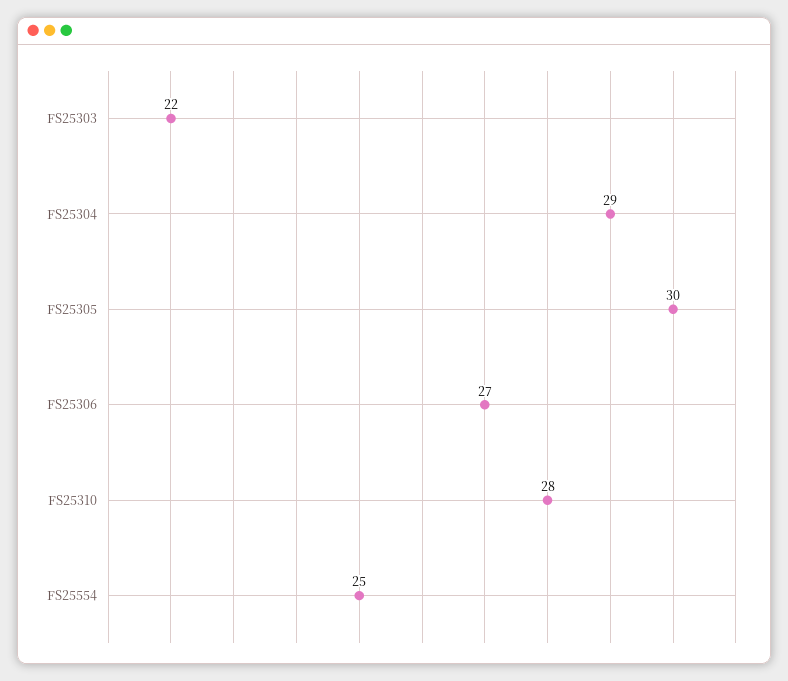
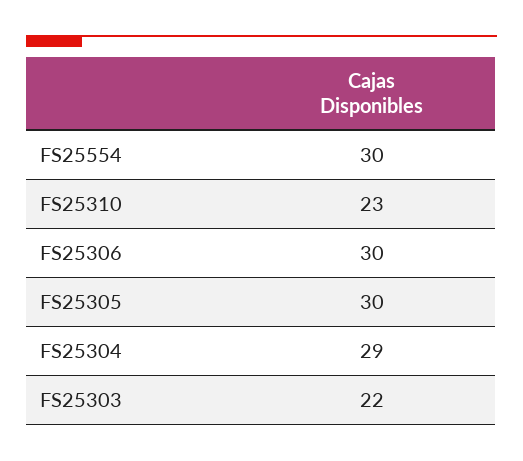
FS25306: 27 -> 30
FS25310: 28 -> 23
FS25554: 25 -> 30

